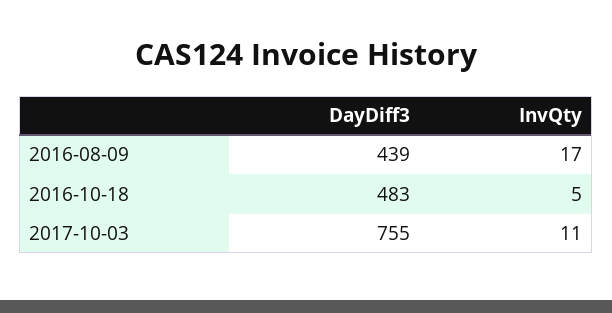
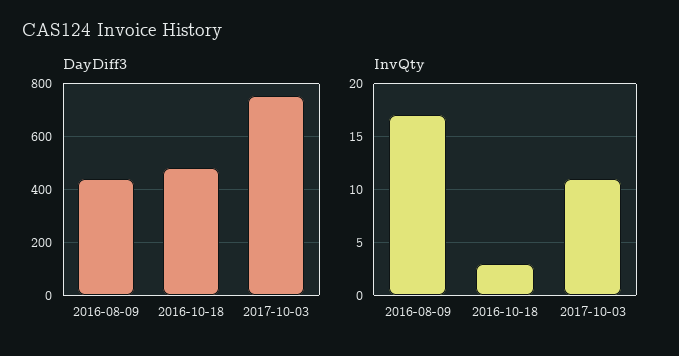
InvQty, 2016-10-18: 5 -> 3

